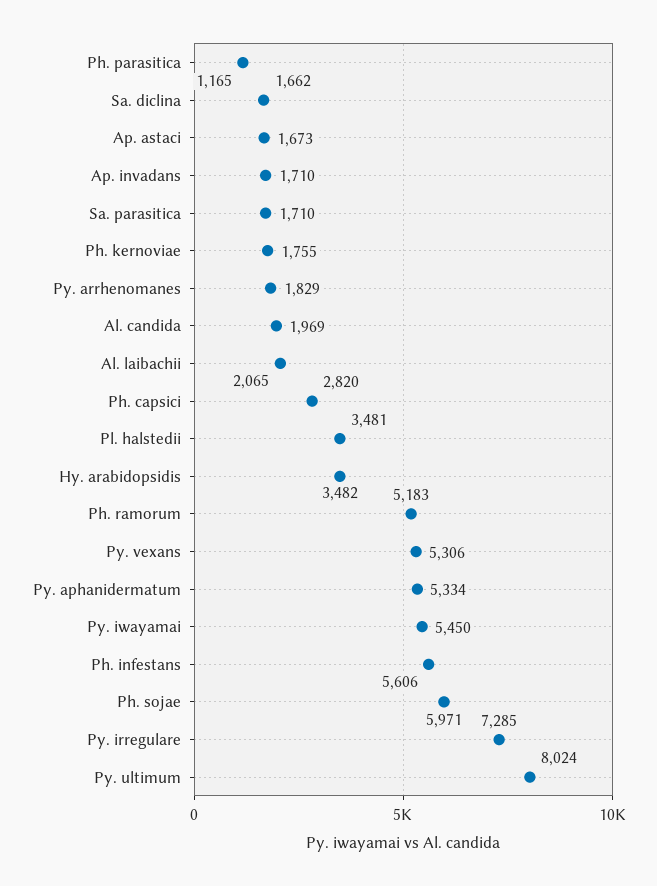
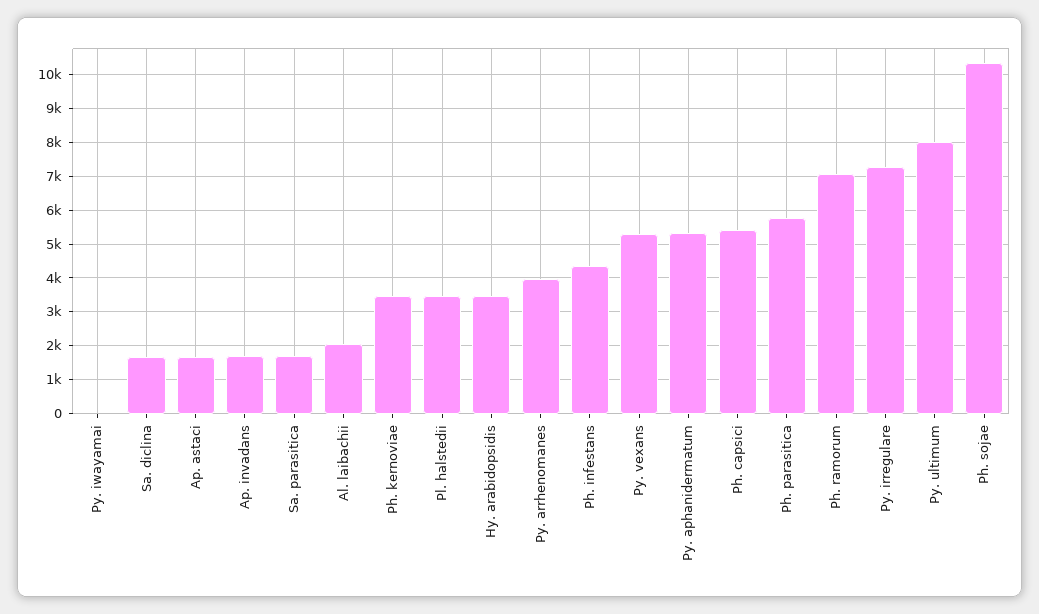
Ph. parasitica: 1165 -> 5800
Ph. kernoviae: 1755 -> 3400
Py. arrhenomanes: 1829 -> 4000
Al. candida: 1969 -> none
Ph. capsici: 2820 -> 5400
Ph. ramorum: 5183 -> 7000
Py. iwayamai: 5450 -> 0
Ph. infestans: 5606 -> 4400
Ph. sojae: 5971 -> 10400

